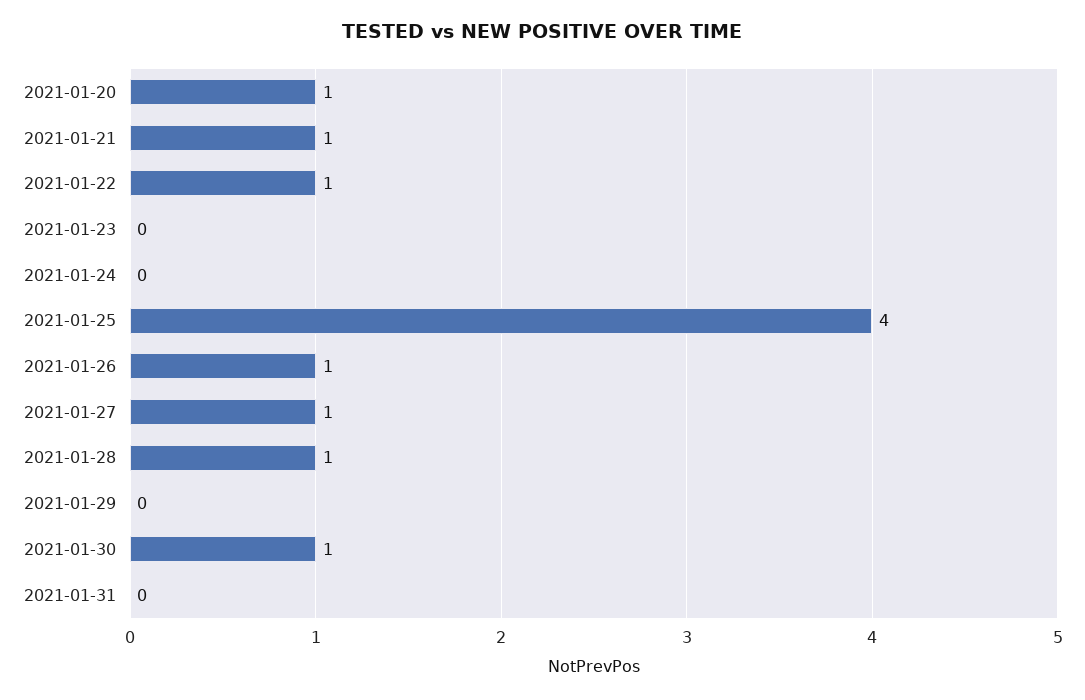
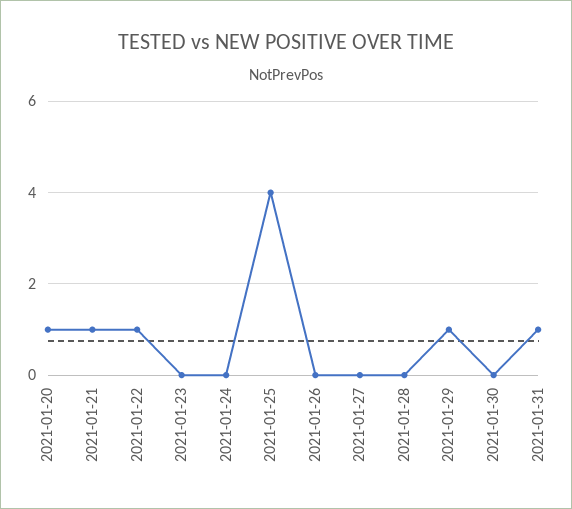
2021-01-26: 1 -> 0
2021-01-27: 1 -> 0
2021-01-28: 1 -> 0
2021-01-29: 0 -> 1
2021-01-30: 1 -> 0
2021-01-31: 0 -> 1

